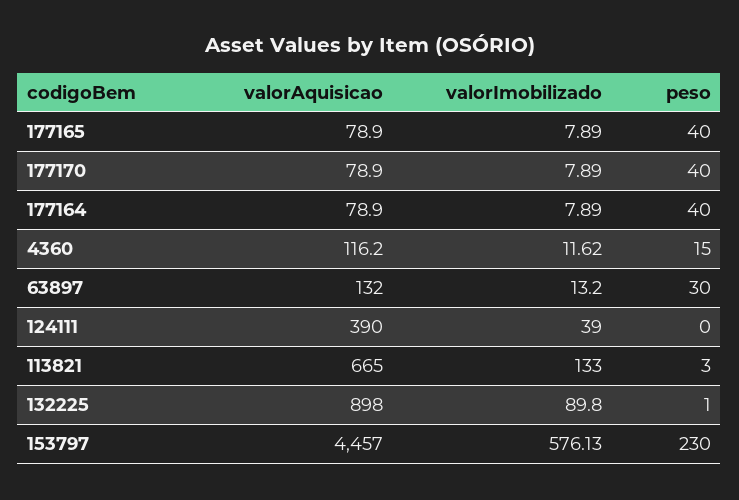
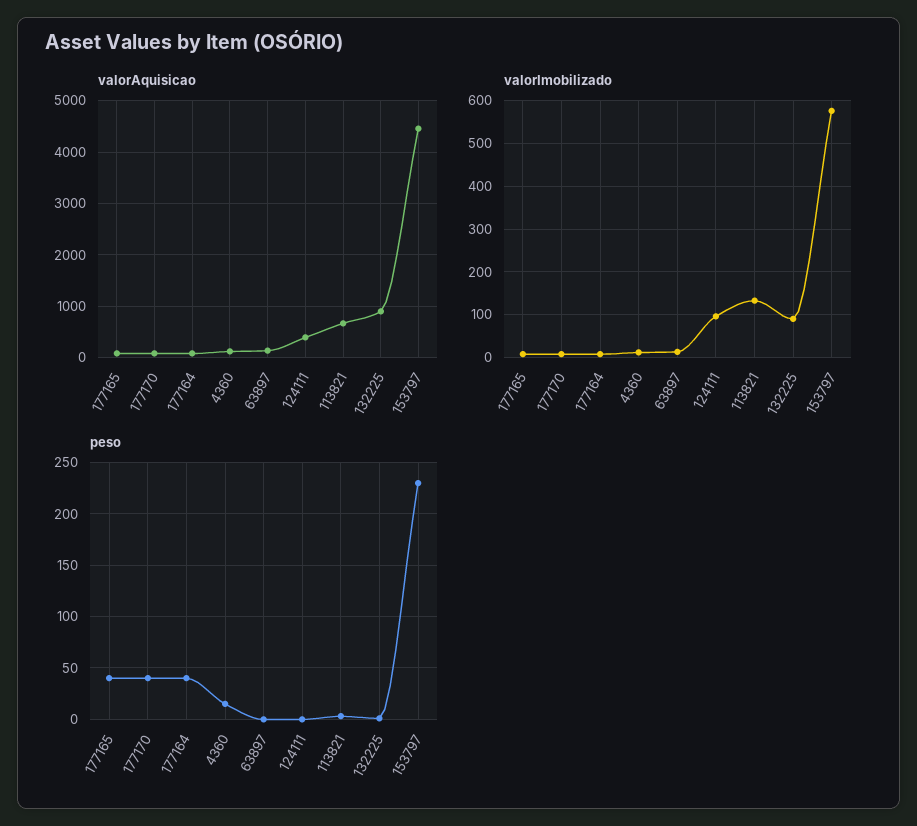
peso, 63897: 30 -> 0
valorImobilizado, 124111: 39 -> 100

